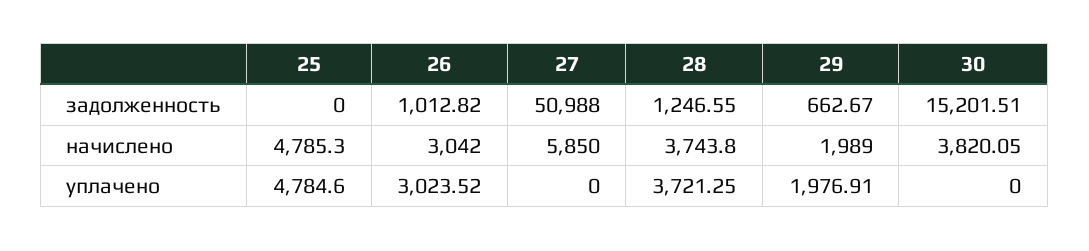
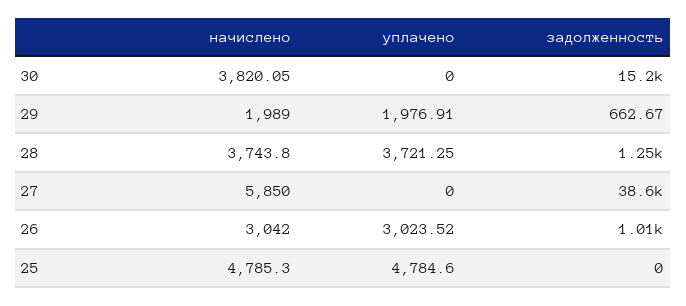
27, задолженность: 50988 -> 38600

